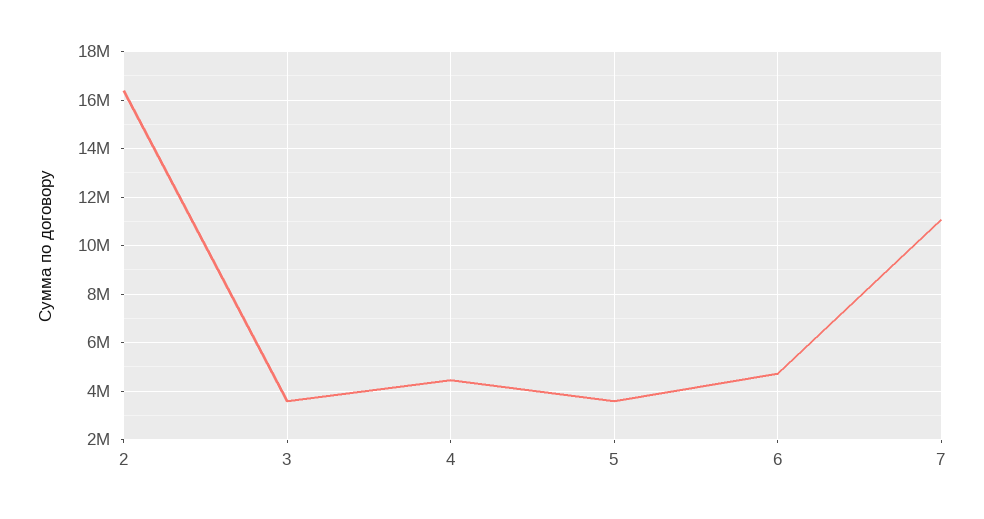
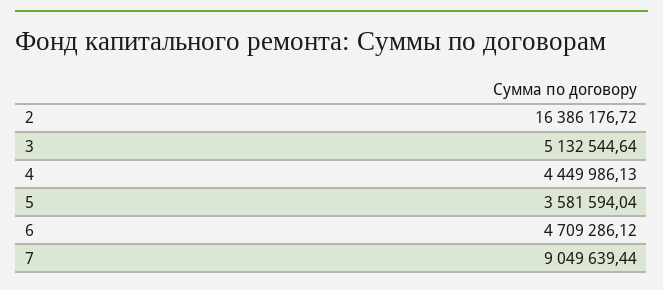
3: 3500000 -> 5132544.64
7: 11000000 -> 9049639.44

